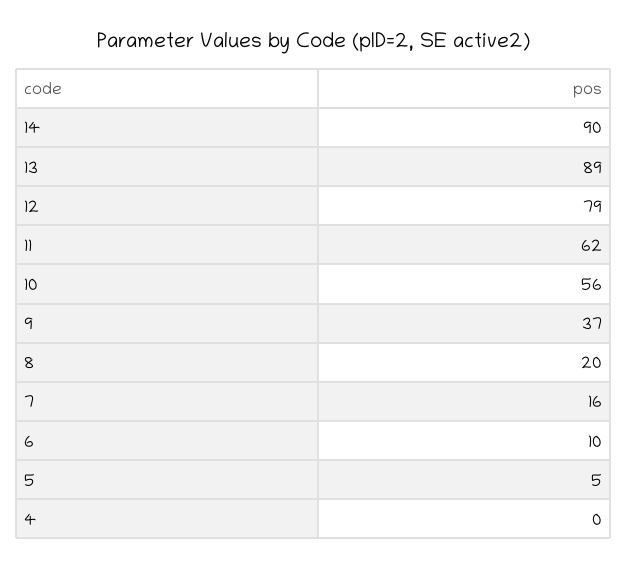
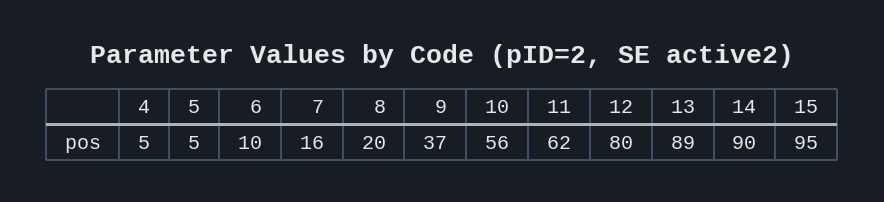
12: 79 -> 80
4: 0 -> 5
15: none -> 95

